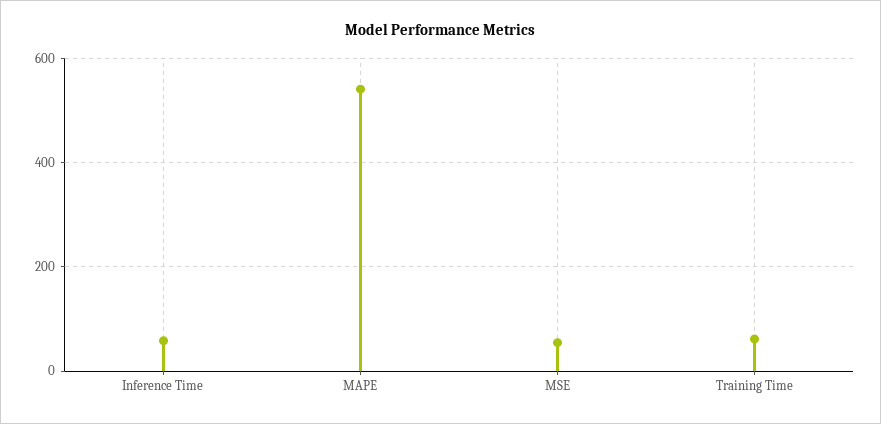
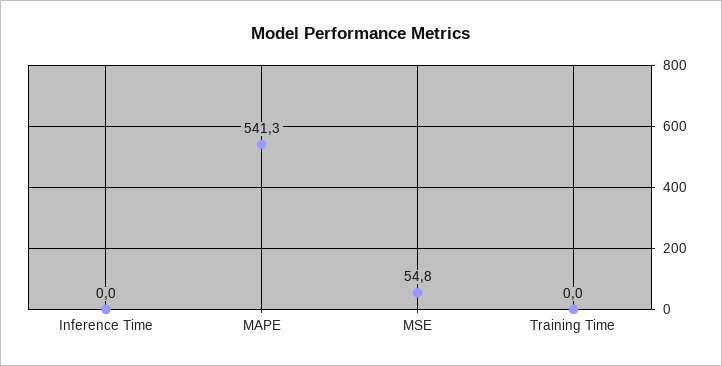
Inference Time: 60 -> 0
Training Time: 60 -> 0

